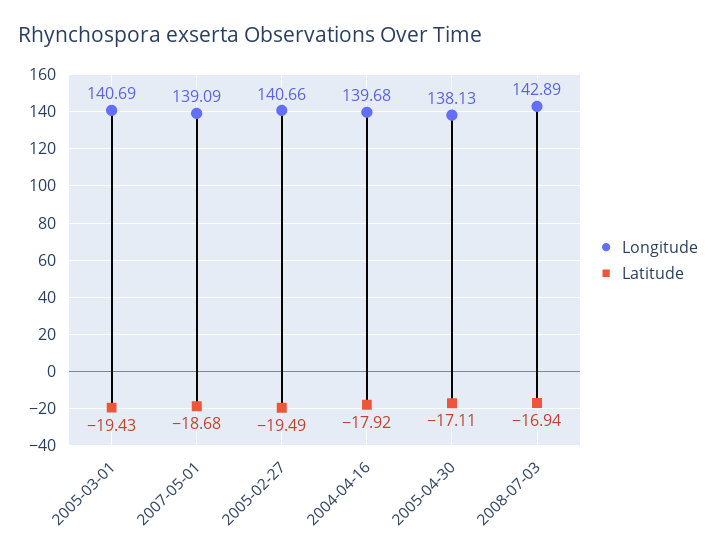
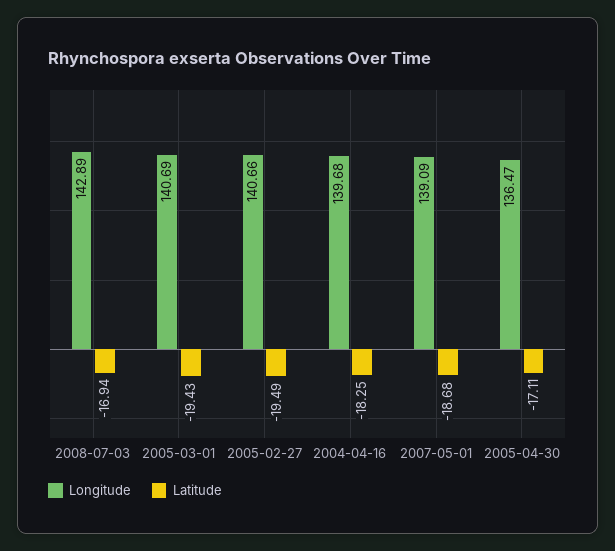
Latitude, 2004-04-16: -17.92 -> -18.25
Longitude, 2005-04-30: 138.13 -> 136.47

